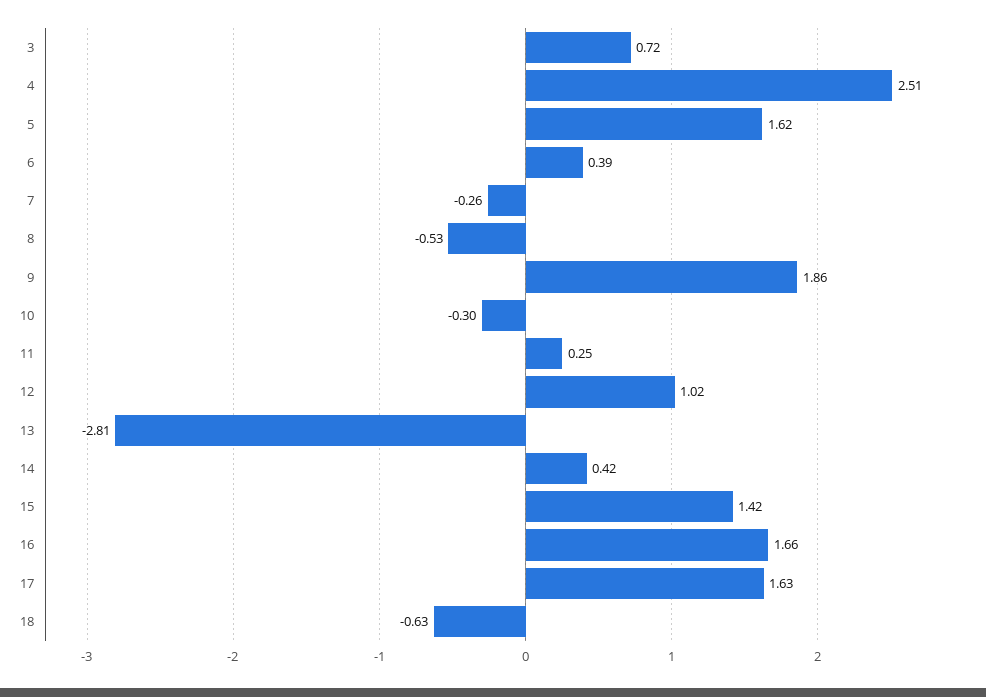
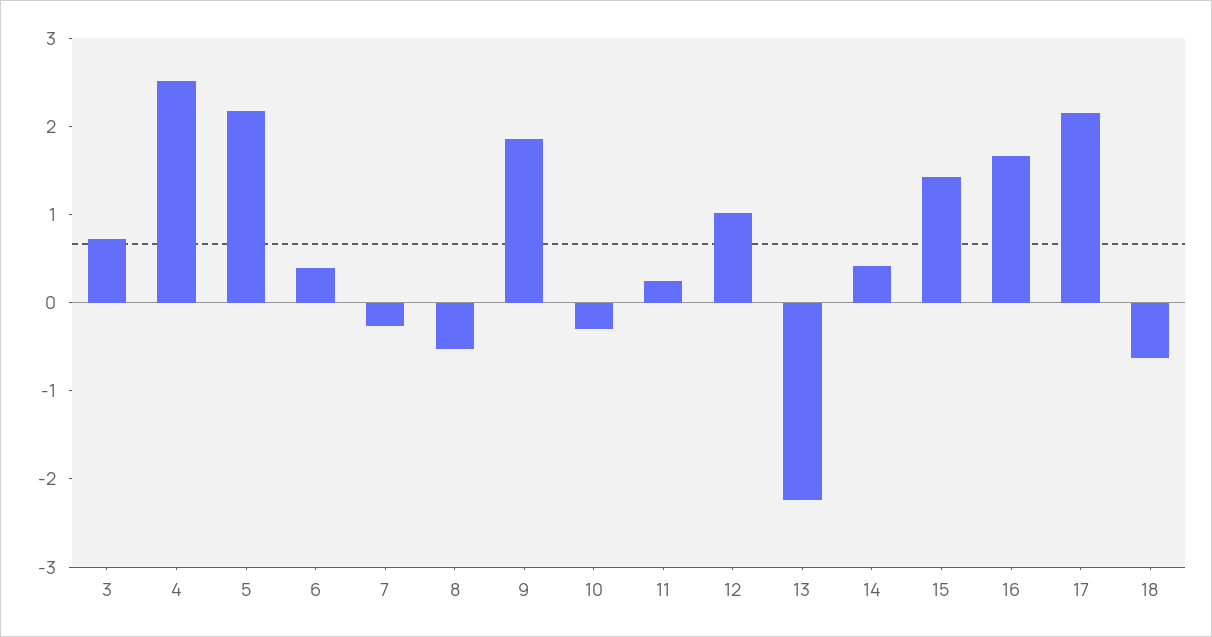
5: 1.62 -> 2.2
13: -2.81 -> -2.2
17: 1.63 -> 2.2

